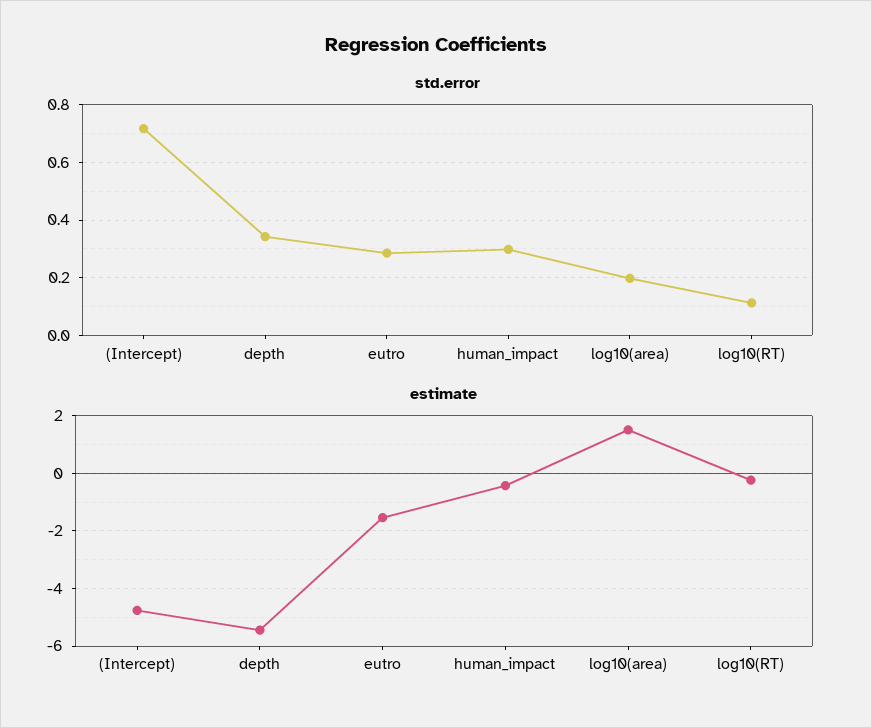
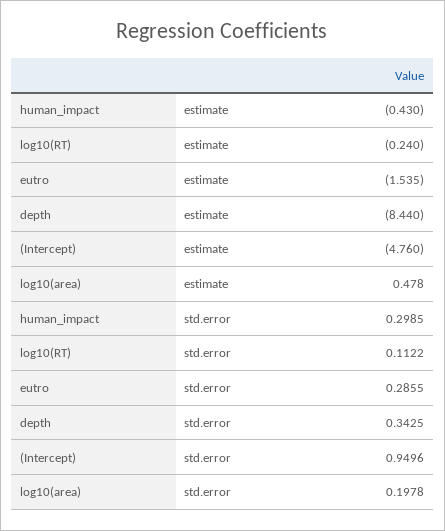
std.error, (Intercept): 0.725 -> 0.9496
estimate, depth: -5.5 -> -8.44
estimate, log10(area): 1.5 -> 0.478

